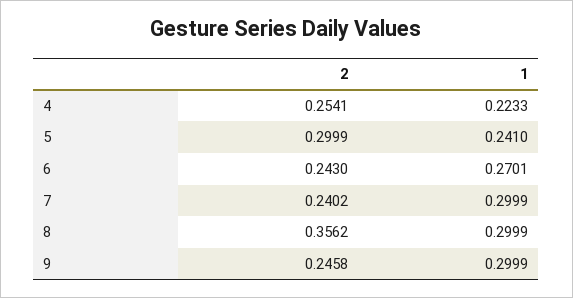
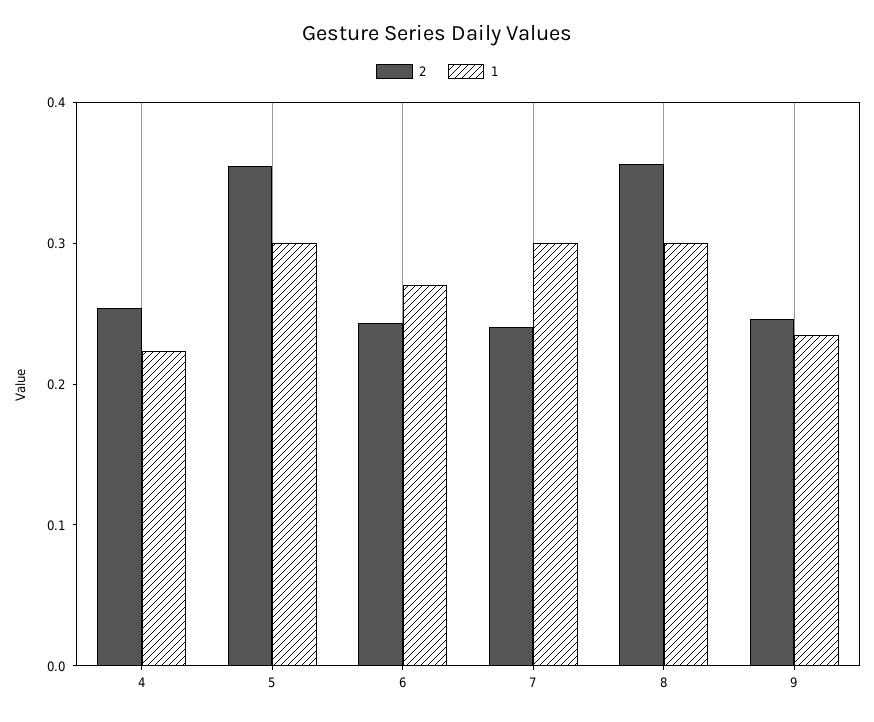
2, 5: 0.2999 -> 0.36
1, 5: 0.241 -> 0.3
1, 9: 0.2999 -> 0.24

